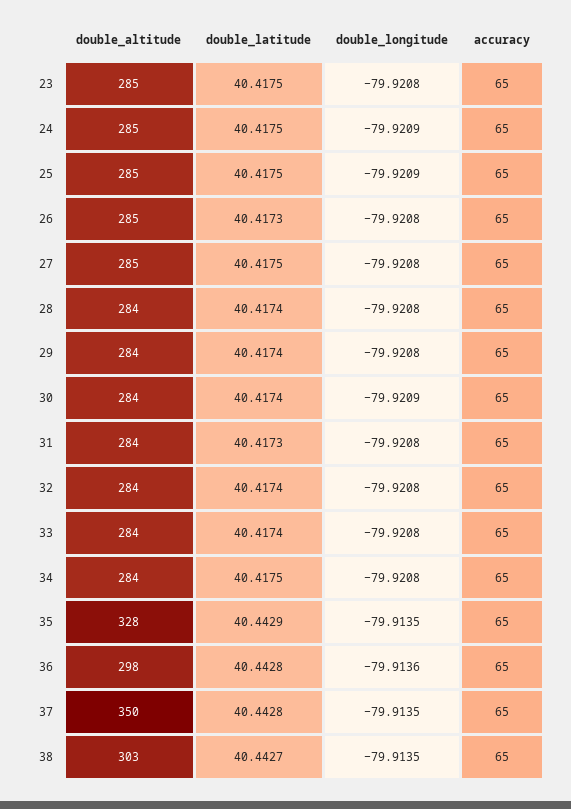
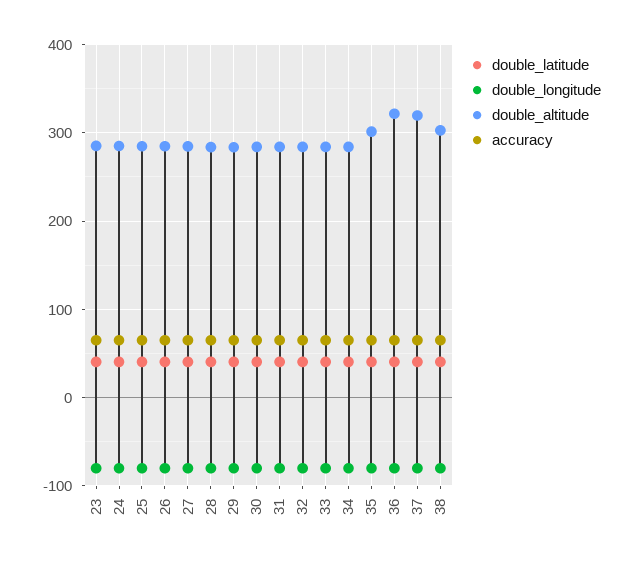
double_altitude, 35: 328 -> 300
double_altitude, 36: 298 -> 320
double_altitude, 37: 350 -> 320

